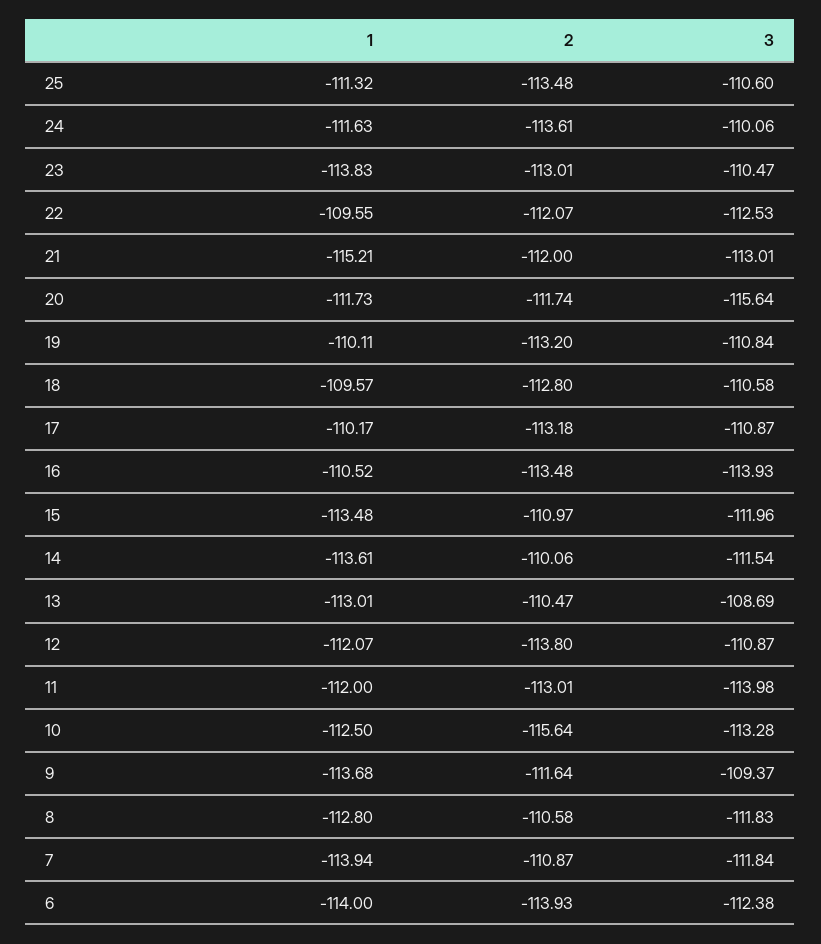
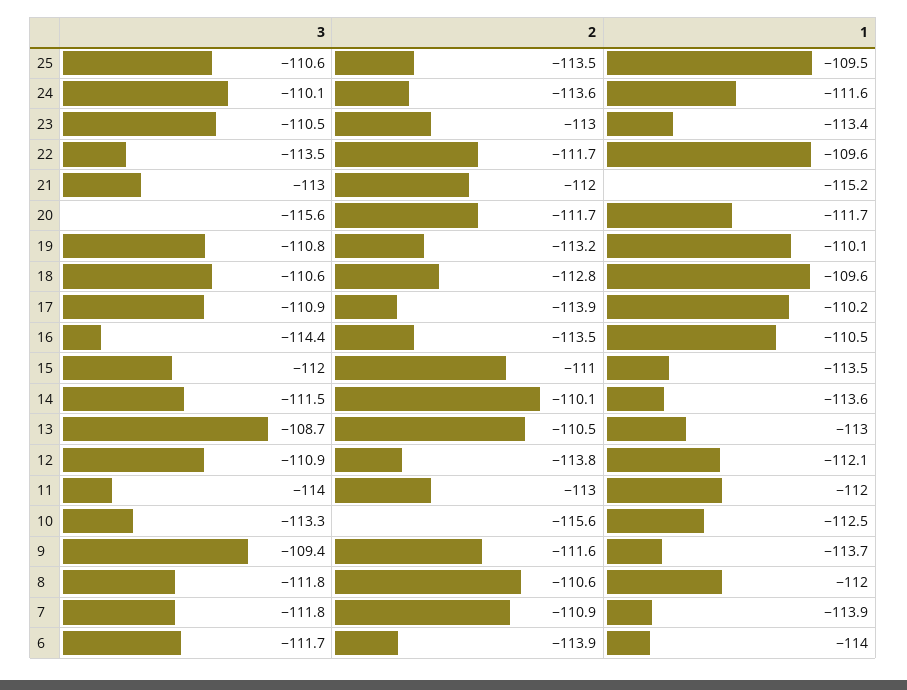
1, 25: -111.32 -> -109.5
1, 23: -113.83 -> -113.4
2, 22: -112.07 -> -111.7
3, 22: -112.53 -> -113.5
2, 17: -113.18 -> -113.9
3, 16: -113.93 -> -114.4
1, 8: -112.8 -> -112
3, 6: -112.38 -> -111.7

